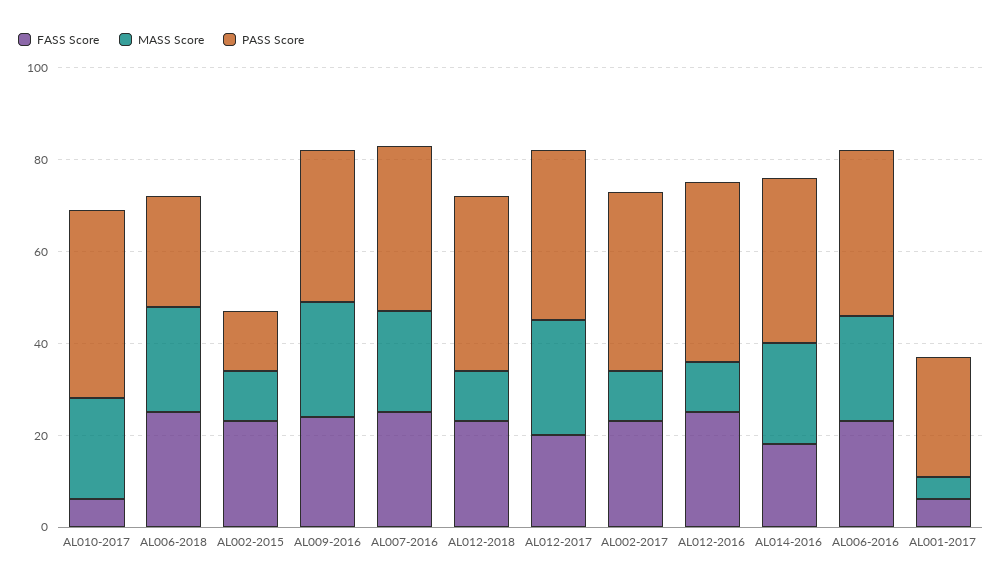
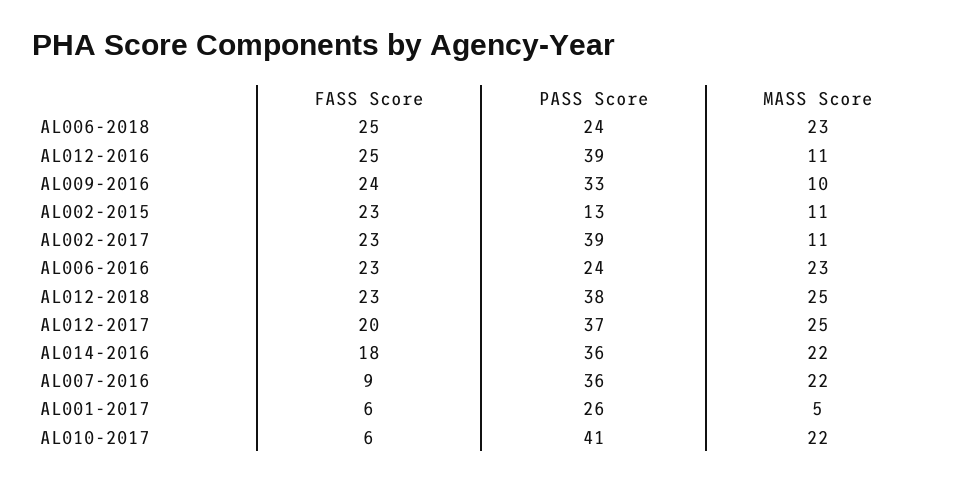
MASS Score, AL009-2016: 25 -> 10
FASS Score, AL007-2016: 25 -> 9
MASS Score, AL012-2018: 10 -> 25
PASS Score, AL006-2016: 35 -> 24

